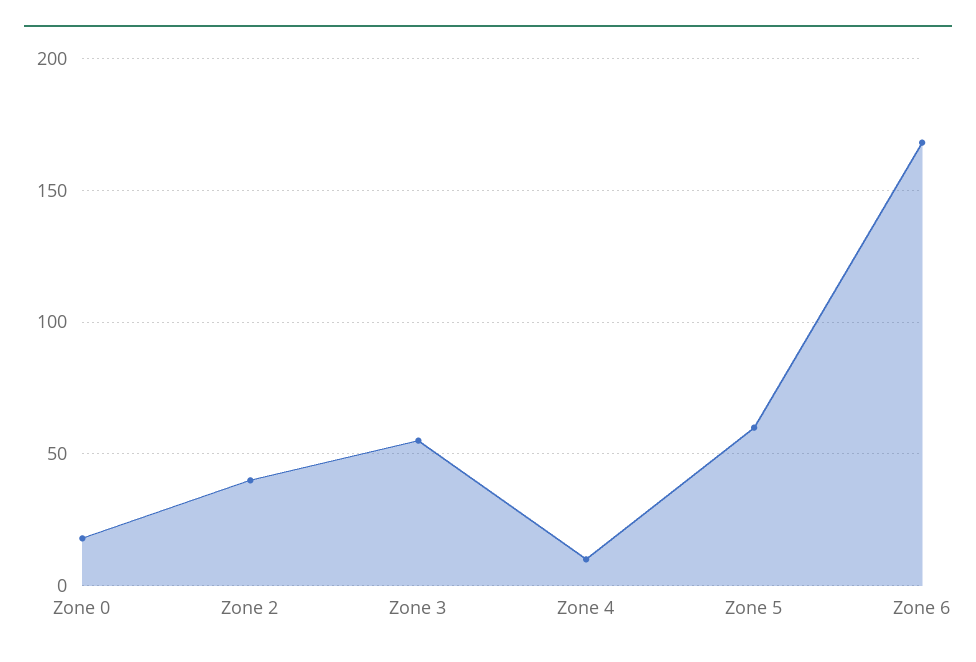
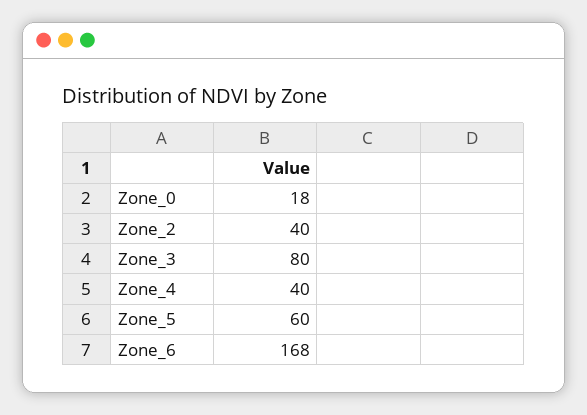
Zone 3: 55 -> 80
Zone 4: 10 -> 40

